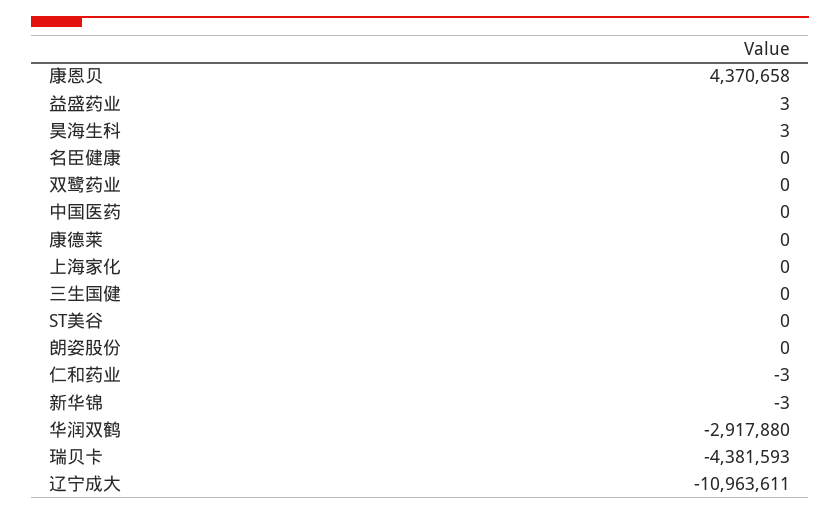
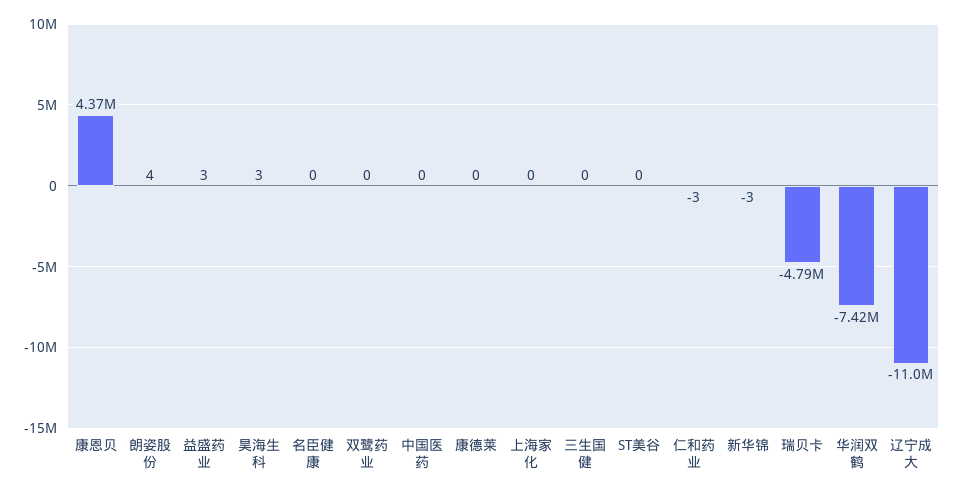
朗姿股份: 0 -> 4
华润双鹤: -2917880 -> -7420000
瑞贝卡: -4381593 -> -4790000

